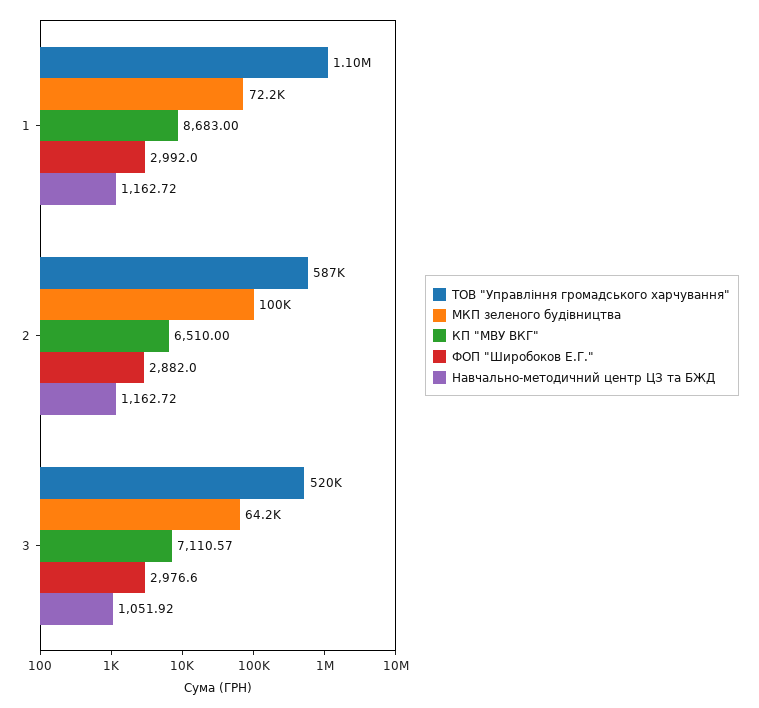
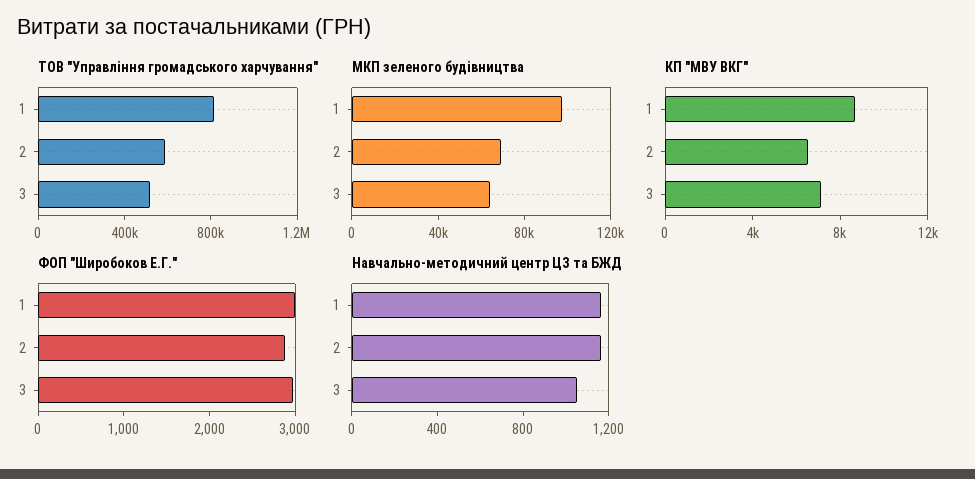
ТОВ "Управління громадського харчування", 1: 1100000 -> 800000
МКП зеленого будiвництва, 1: 72200 -> 100000
МКП зеленого будiвництва, 2: 100000 -> 70000

